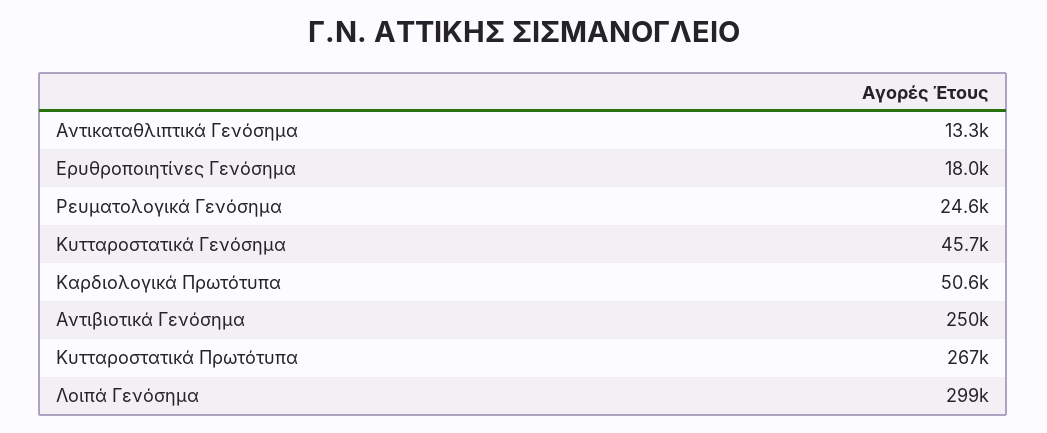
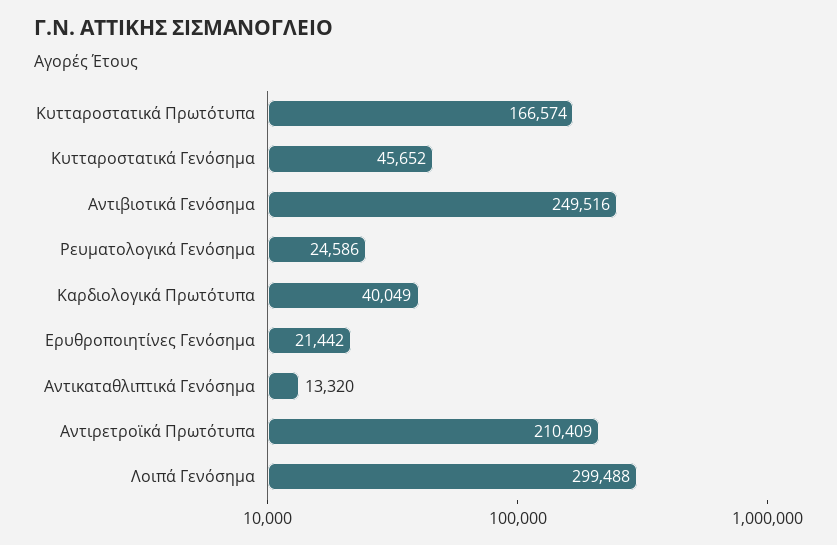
Ερυθροποιητίνες Γενόσημα: 18000 -> 21442
Καρδιολογικά Πρωτότυπα: 50600 -> 40049
Κυτταροστατικά Πρωτότυπα: 267000 -> 166574
Αντιρετροϊκά Πρωτότυπα: none -> 210409

